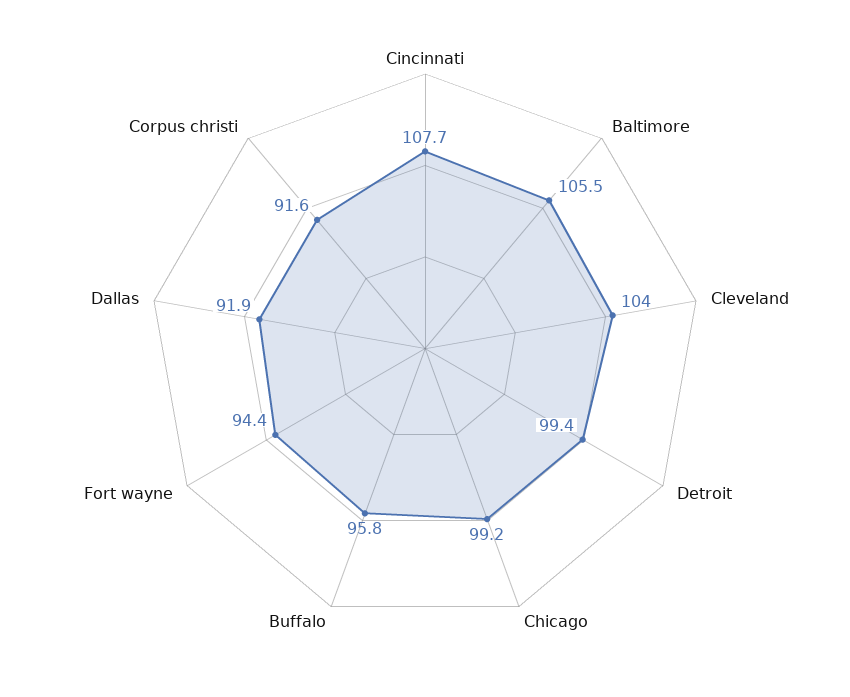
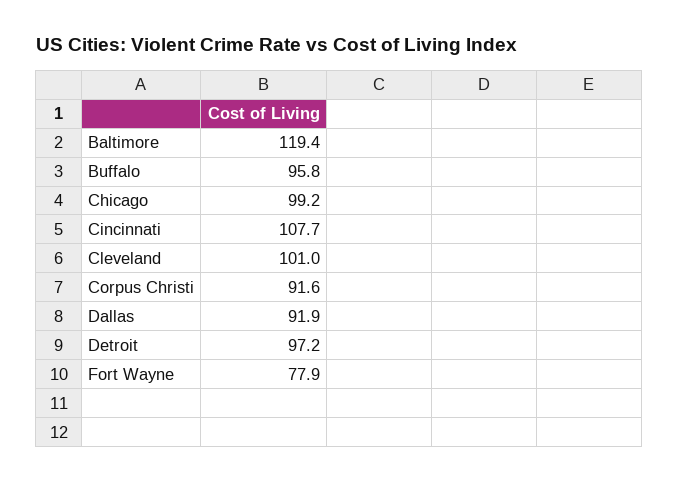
Baltimore: 105.5 -> 119.4
Cleveland: 104 -> 101
Detroit: 99.4 -> 97.2
Fort wayne: 94.4 -> 77.9

